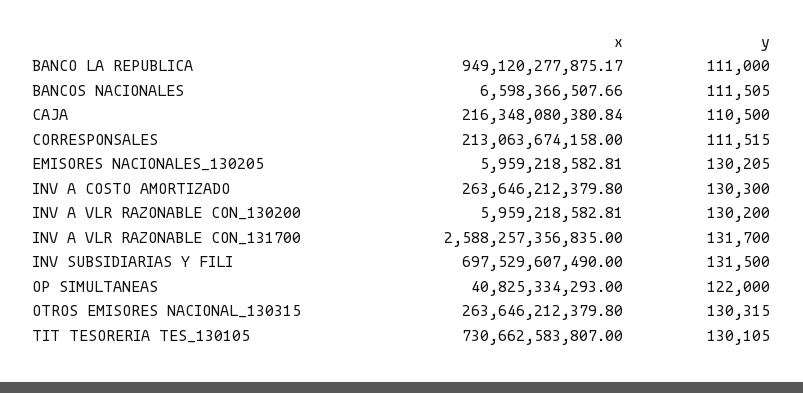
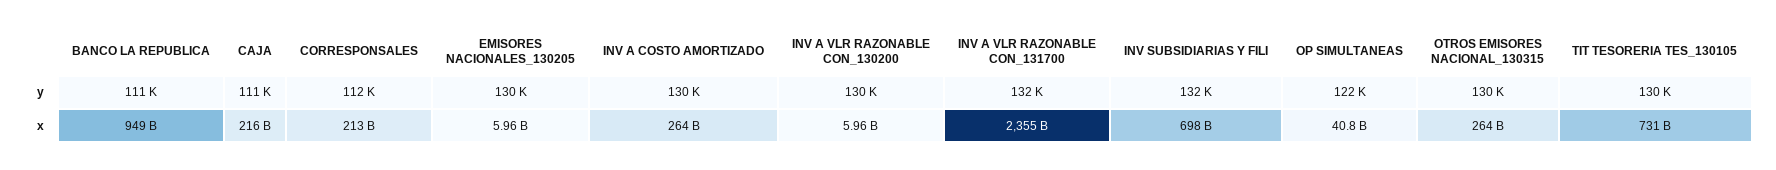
x, BANCOS NACIONALES: 6598366507.66 -> none
y, BANCOS NACIONALES: 111505 -> none
x, INV A VLR RAZONABLE CON_131700: 2588257356835 -> 2355000000000

